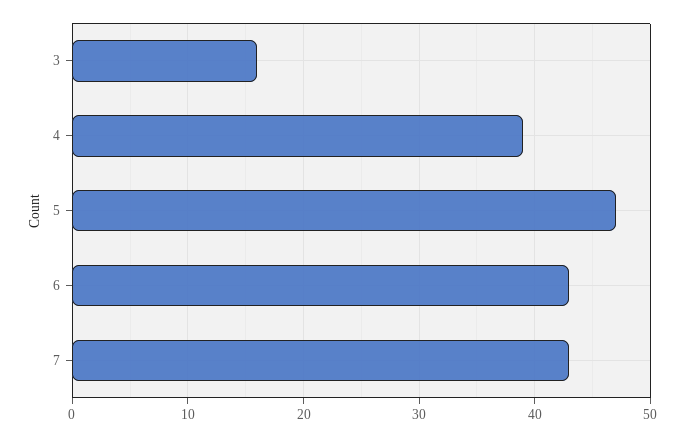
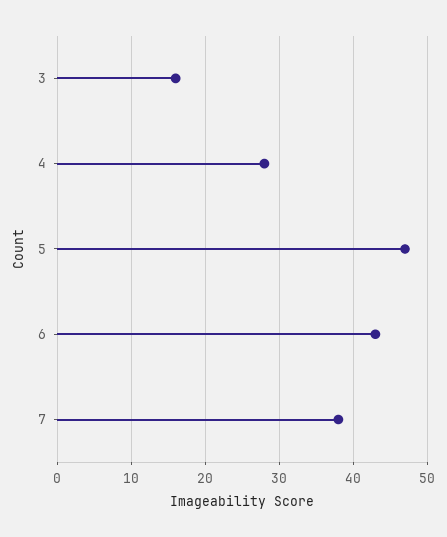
4: 39 -> 28
7: 43 -> 38

